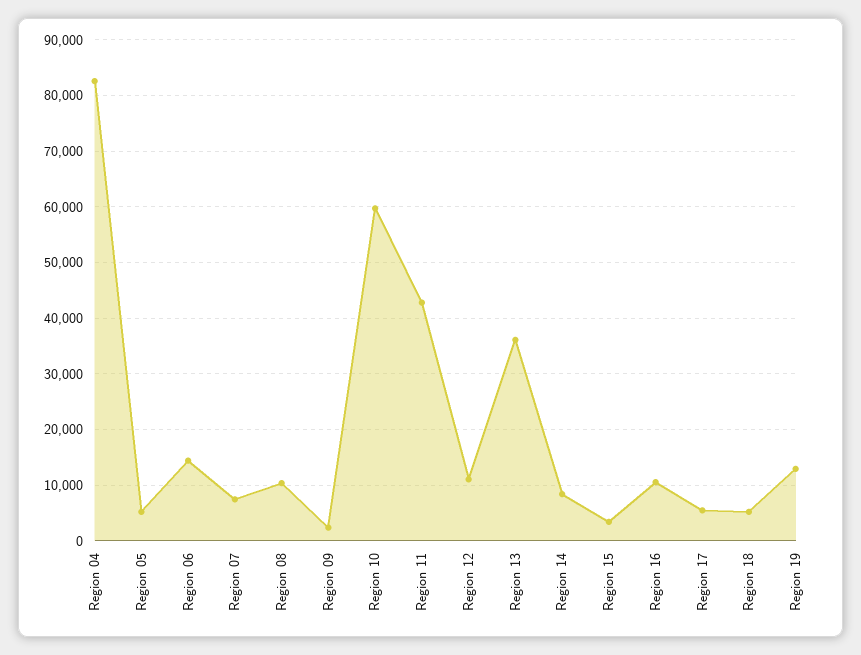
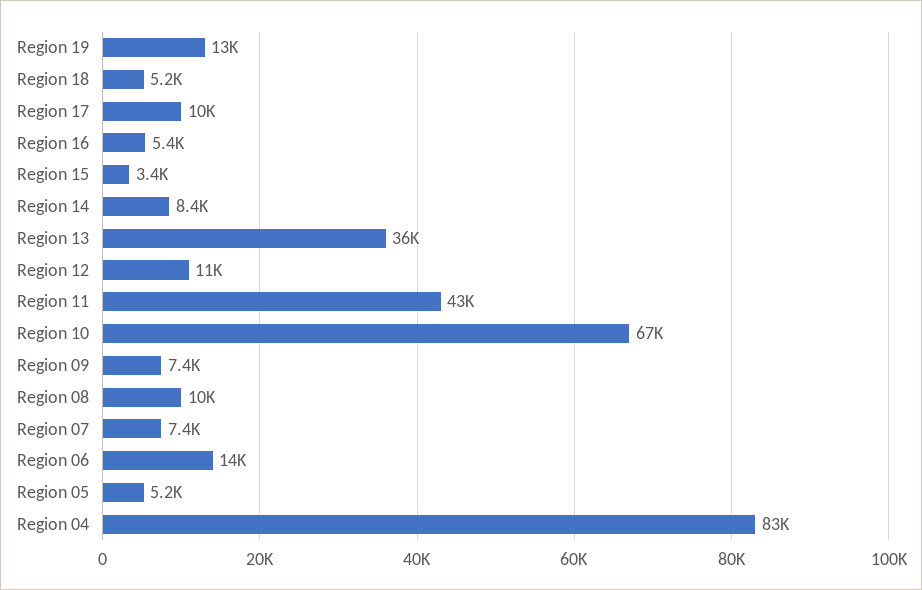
Region 09: 2000 -> 7400
Region 10: 60000 -> 67000
Region 16: 10000 -> 5400
Region 17: 6000 -> 10000

